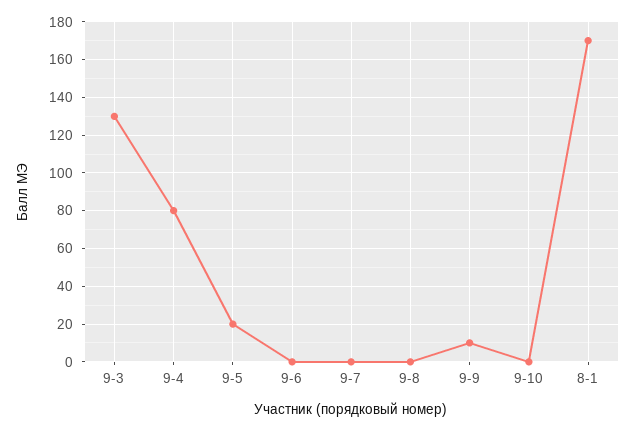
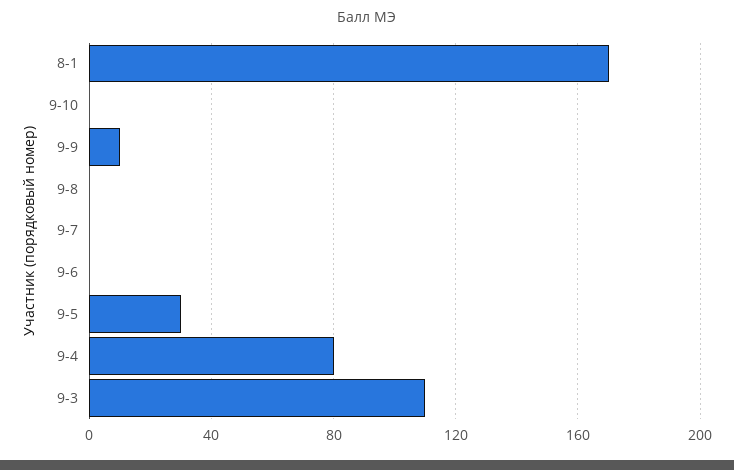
9-3: 130 -> 110
9-5: 20 -> 30

